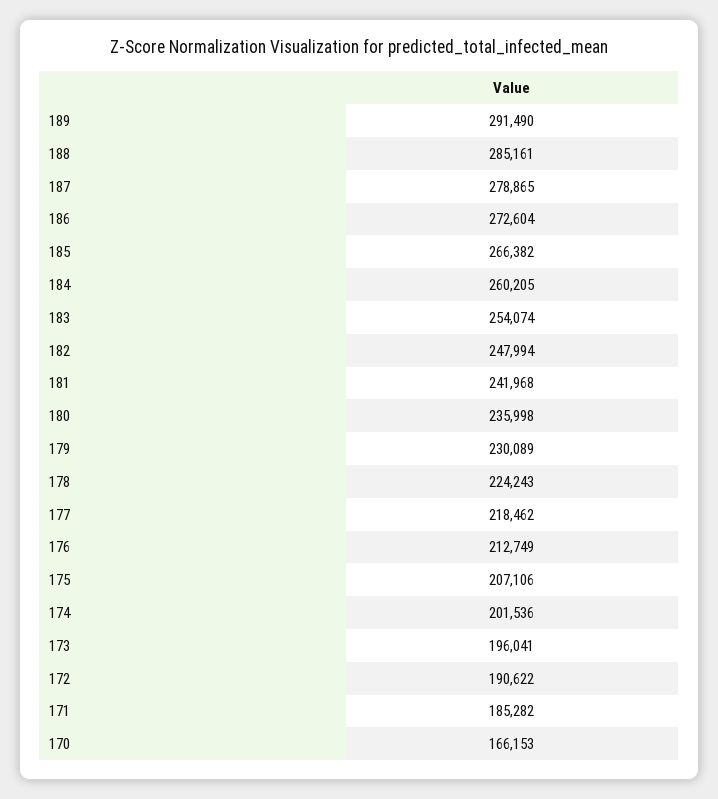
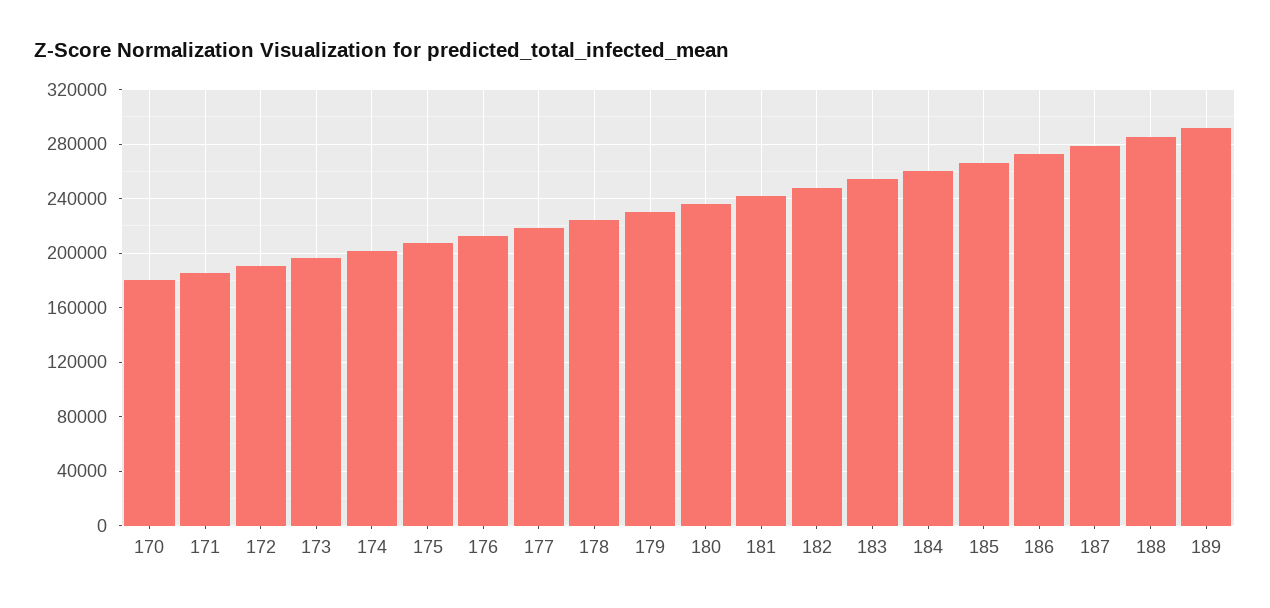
170: 166153 -> 180000

